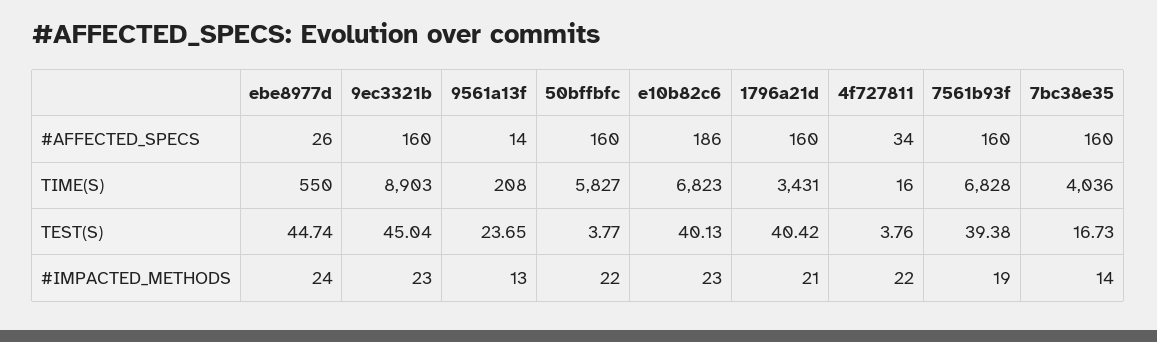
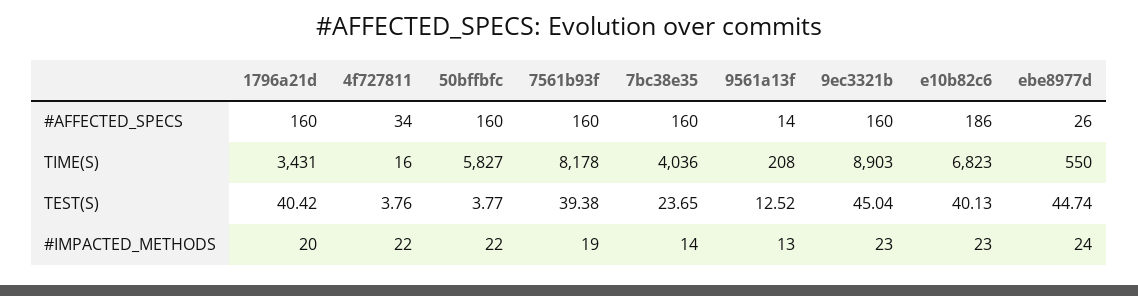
7561b93f, TIME(S): 6828 -> 8178
9561a13f, TEST(S): 23.65 -> 12.52
7bc38e35, TEST(S): 16.73 -> 23.65
1796a21d, #IMPACTED_METHODS: 21 -> 20

